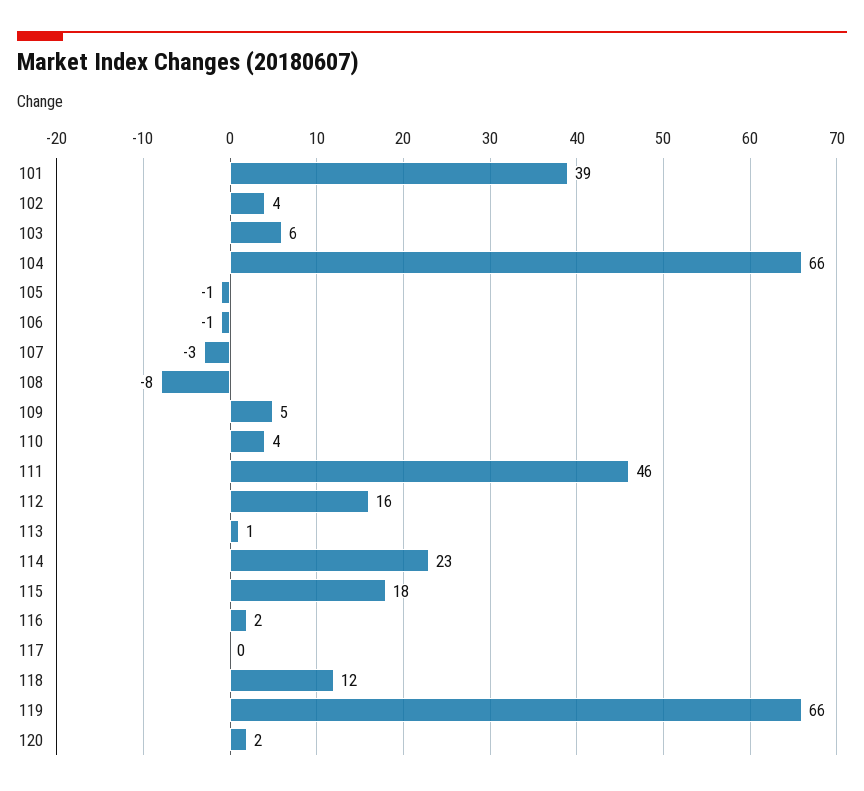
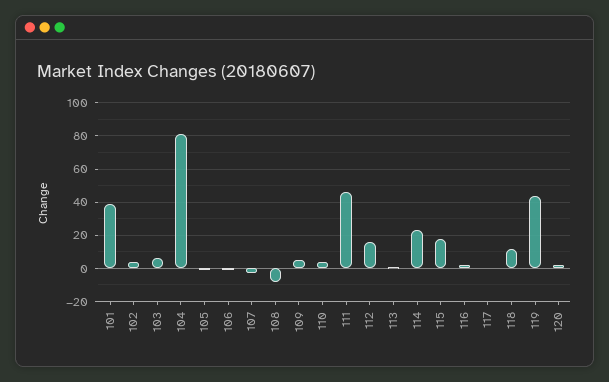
104: 66 -> 80
119: 66 -> 45

